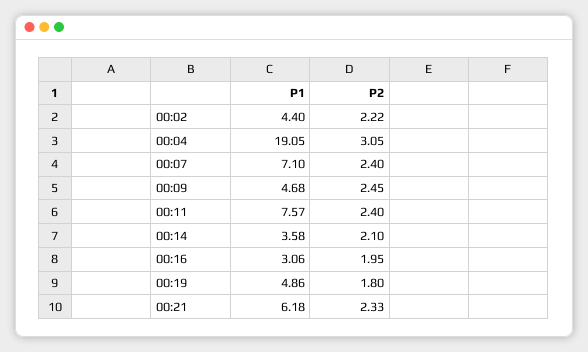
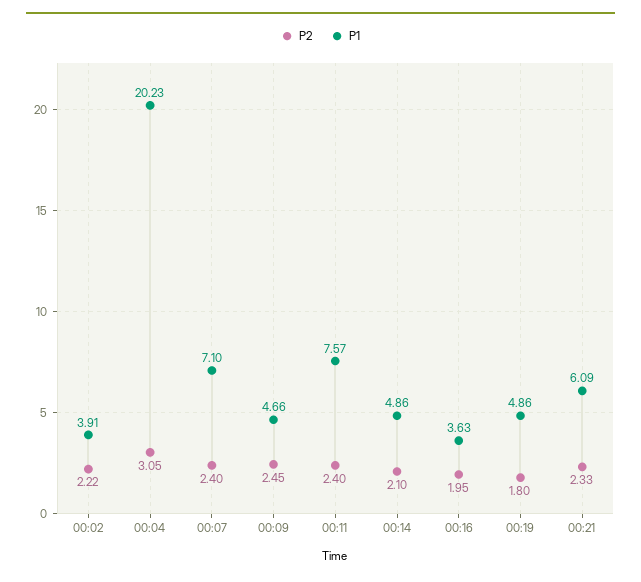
P1, 00:02: 4.4 -> 3.91
P1, 00:04: 19.05 -> 20.23
P1, 00:09: 4.68 -> 4.66
P1, 00:14: 3.58 -> 4.86
P1, 00:16: 3.06 -> 3.63
P1, 00:21: 6.18 -> 6.09

